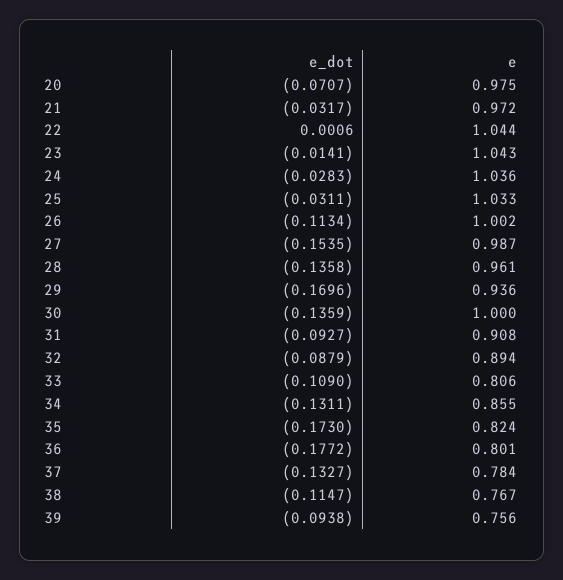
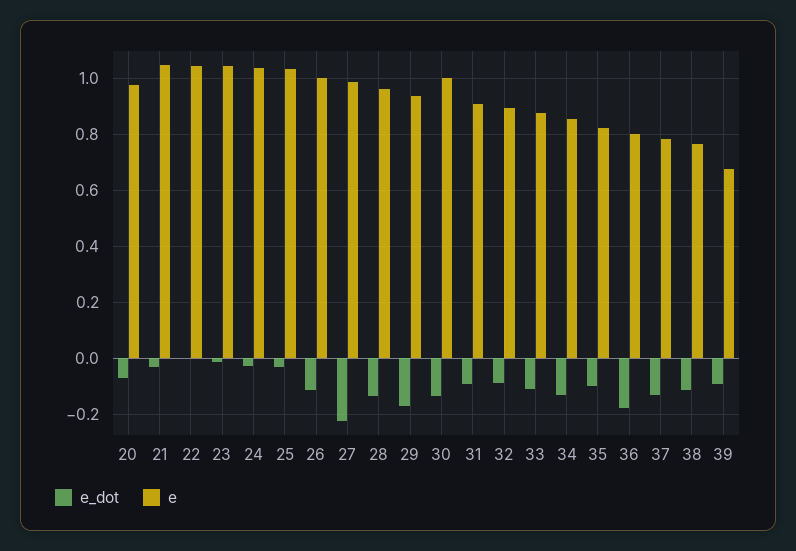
e, 21: 0.972 -> 1.05
e_dot, 27: -0.1535 -> -0.225
e, 33: 0.806 -> 0.875
e_dot, 35: -0.173 -> -0.1
e, 39: 0.756 -> 0.675

